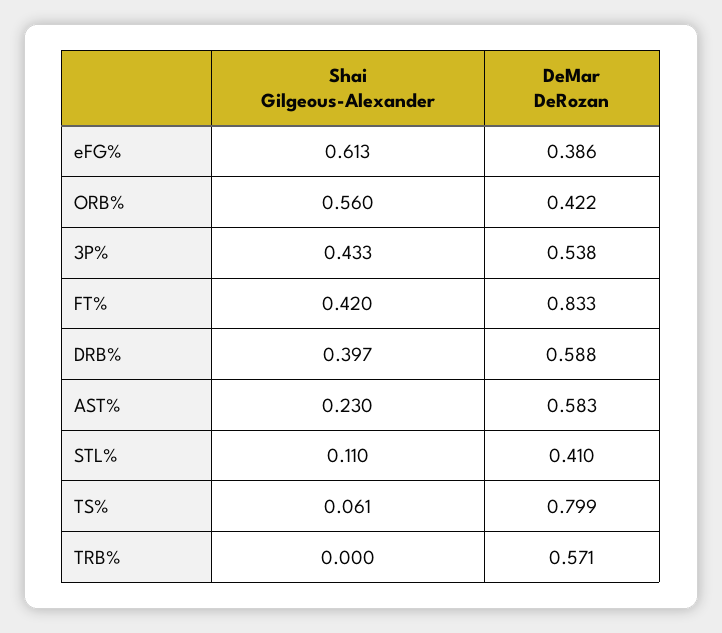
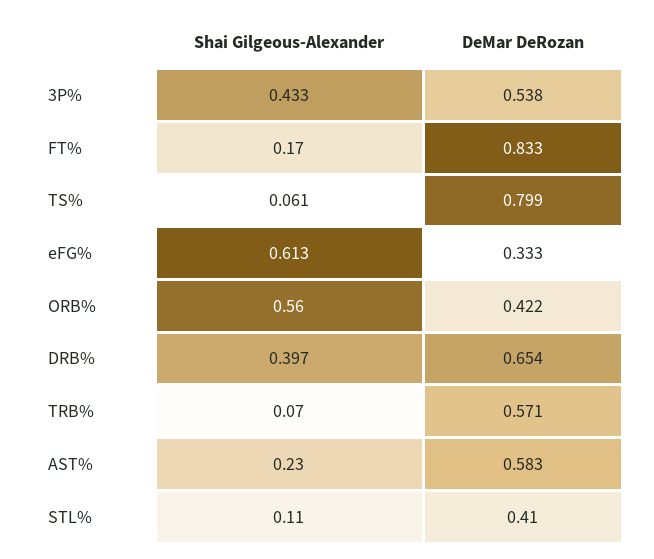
DeMar DeRozan, eFG%: 0.386 -> 0.333
Shai Gilgeous-Alexander, FT%: 0.42 -> 0.17
DeMar DeRozan, DRB%: 0.588 -> 0.654
Shai Gilgeous-Alexander, TRB%: 0 -> 0.07

